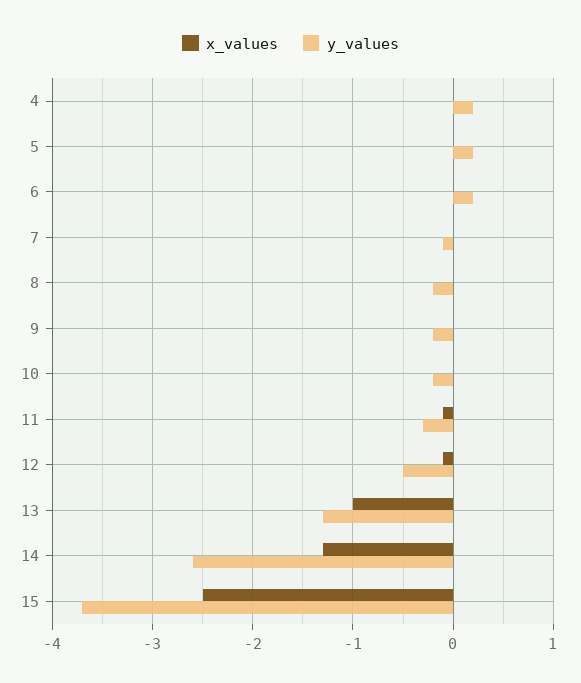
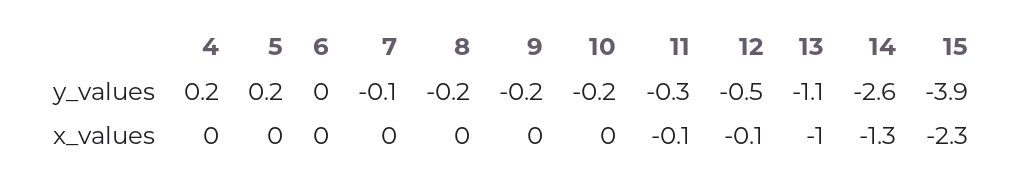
y_values, 6: 0.2 -> 0
y_values, 13: -1.3 -> -1.1
x_values, 15: -2.5 -> -2.3
y_values, 15: -3.7 -> -3.9

